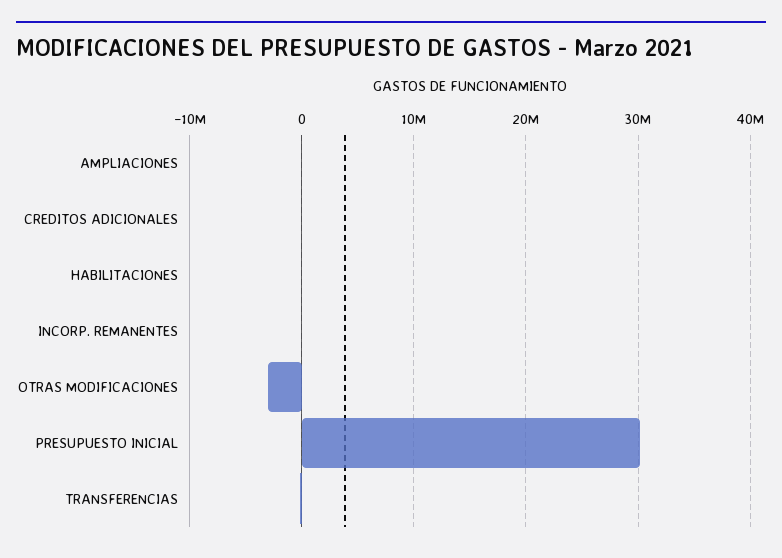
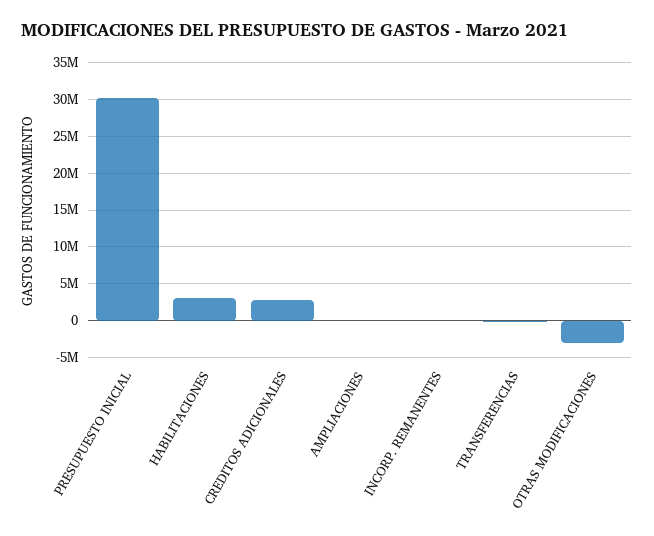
CREDITOS ADICIONALES: 0 -> 3000000
HABILITACIONES: 0 -> 3000000

